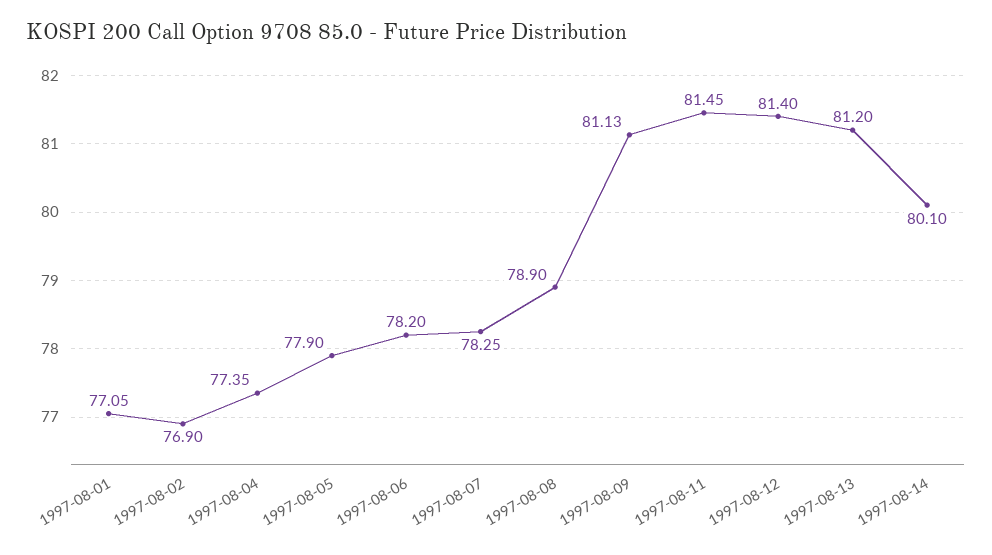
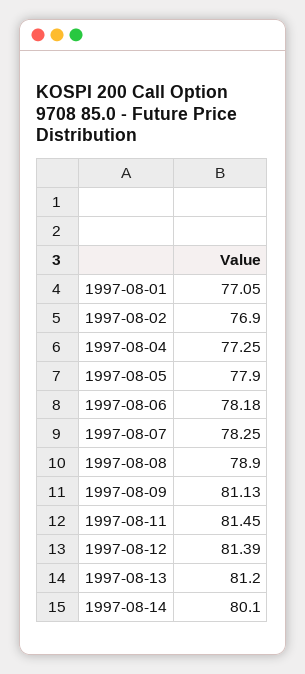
1997-08-04: 77.35 -> 77.25
1997-08-06: 78.2 -> 78.18
1997-08-12: 81.4 -> 81.39

